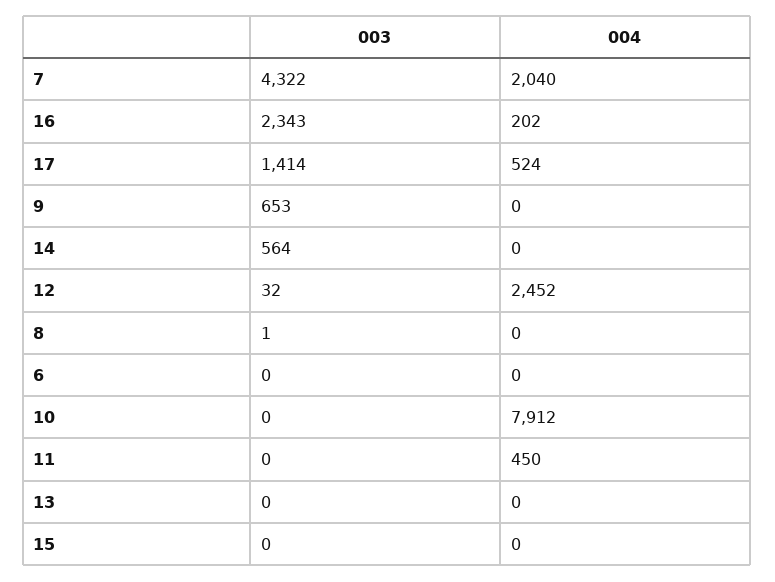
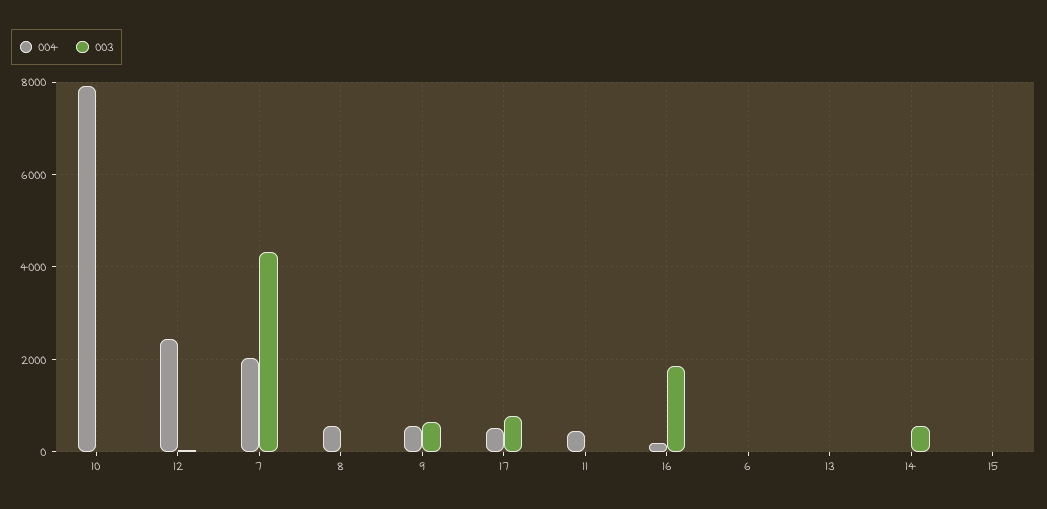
003, 16: 2343 -> 1800
003, 17: 1414 -> 800
004, 9: 0 -> 600
004, 8: 0 -> 600

